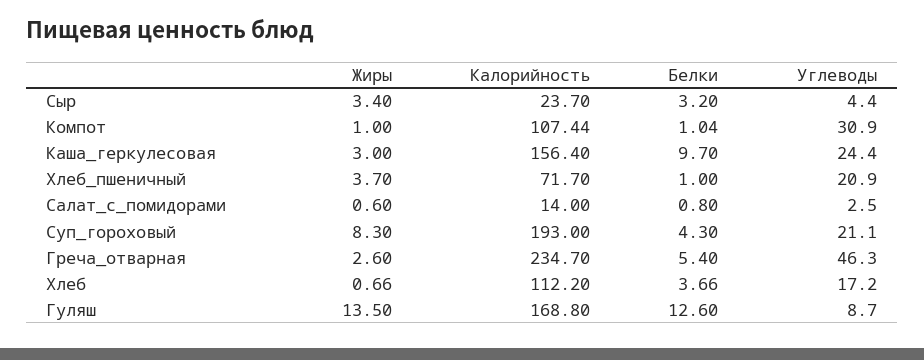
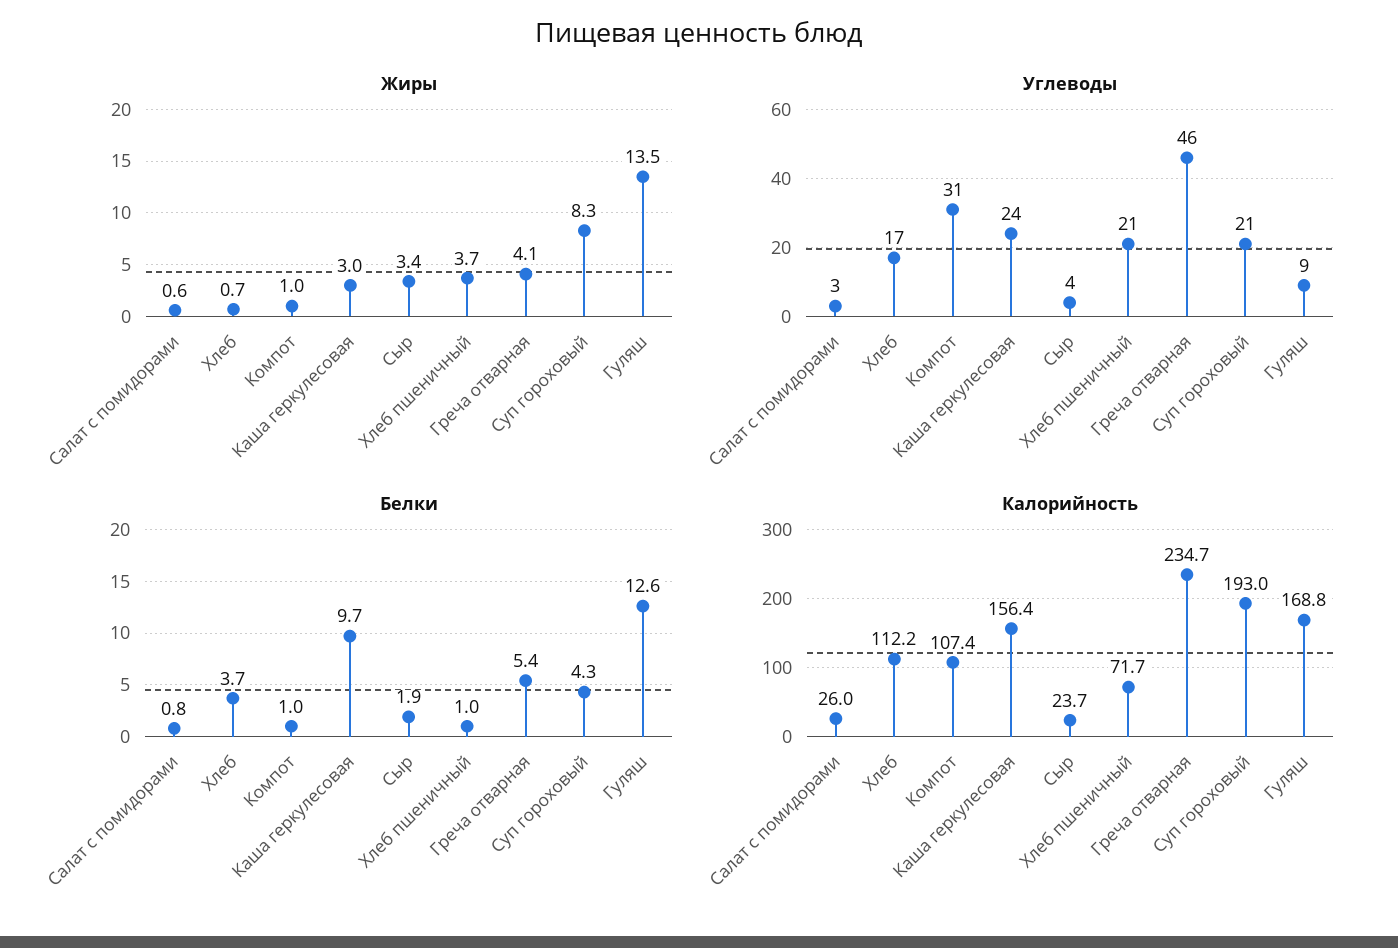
Белки, Сыр: 3.2 -> 1.9
Калорийность, Салат_с_помидорами: 14 -> 26
Жиры, Греча_отварная: 2.6 -> 4.1

